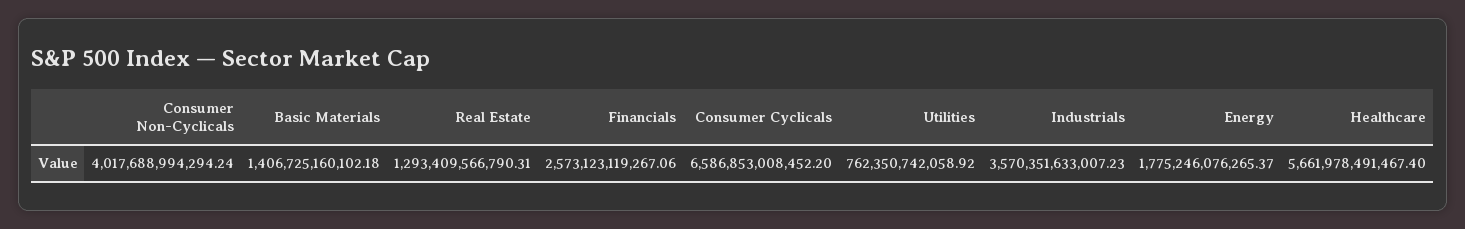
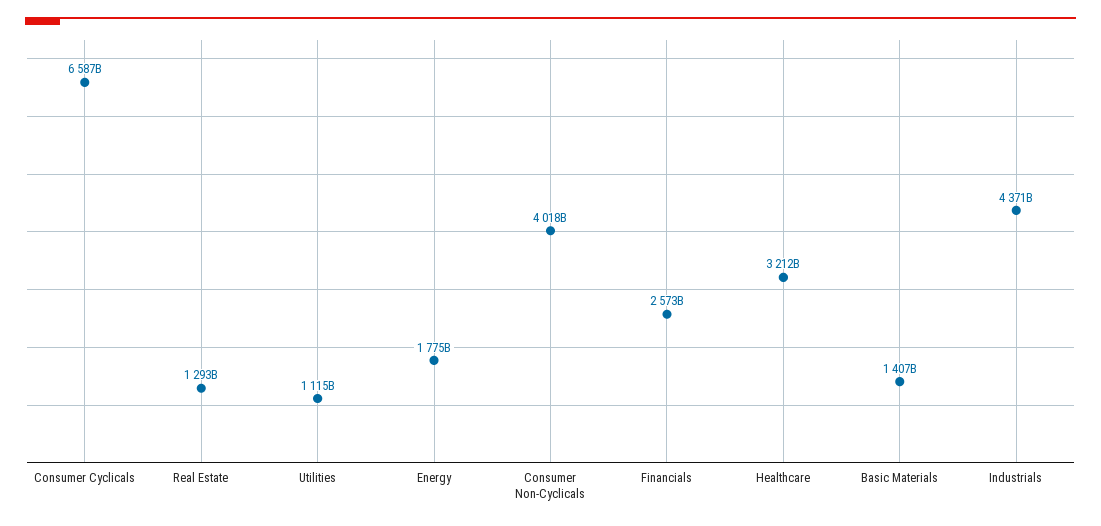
Utilities: 762350742058.92 -> 1115000000000
Industrials: 3570351633007.23 -> 4371000000000
Healthcare: 5661978491467.4 -> 3212000000000

